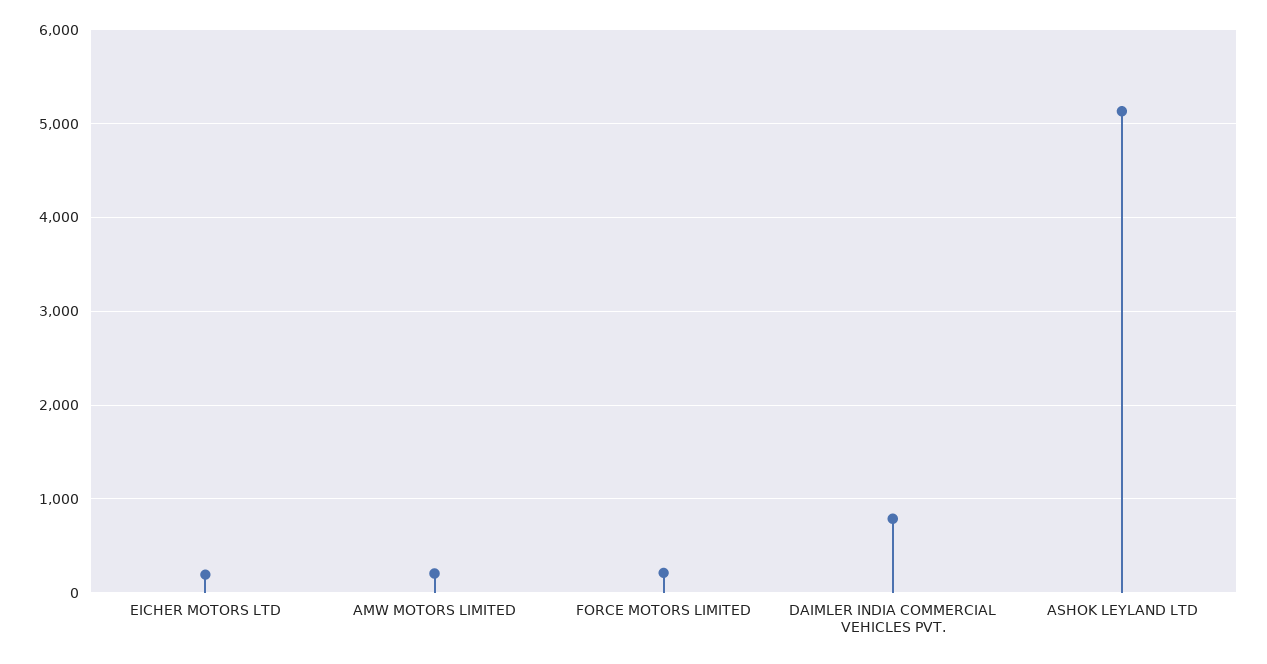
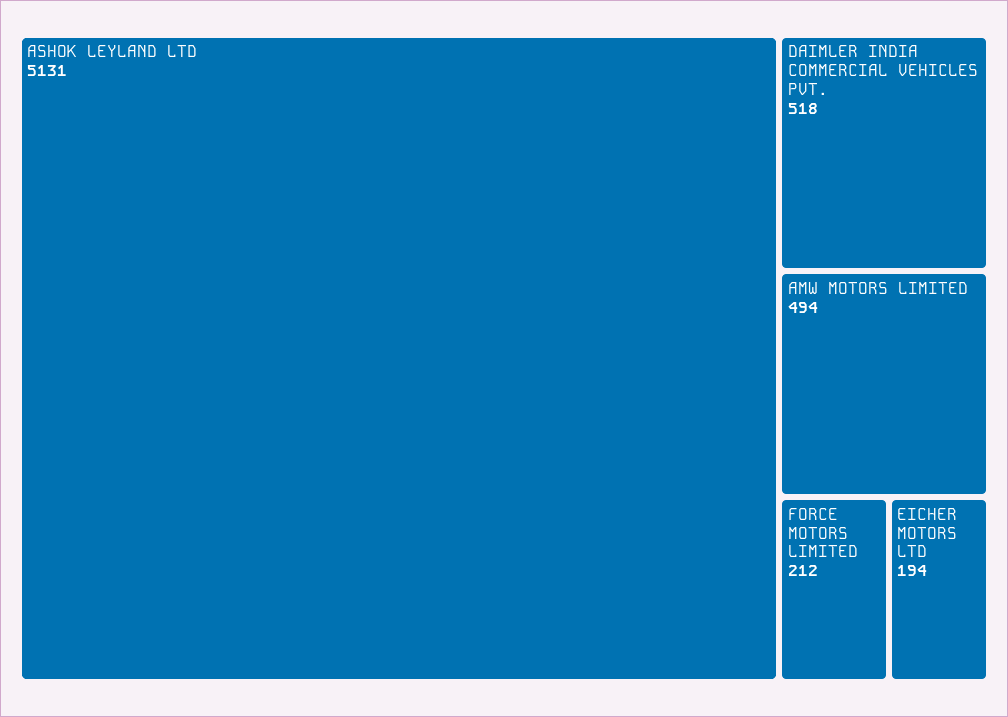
AMW MOTORS LIMITED: 200 -> 494
DAIMLER INDIA COMMERCIAL VEHICLES PVT.: 800 -> 518

